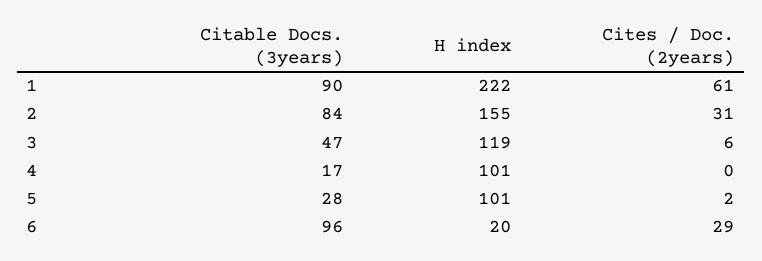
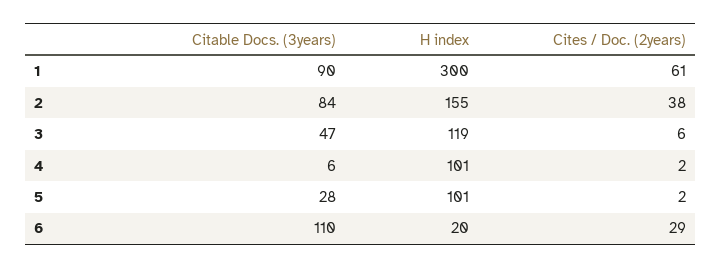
H index, 1: 222 -> 300
Cites / Doc. (2years), 2: 31 -> 38
Citable Docs. (3years), 4: 17 -> 6
Cites / Doc. (2years), 4: 0 -> 2
Citable Docs. (3years), 6: 96 -> 110

